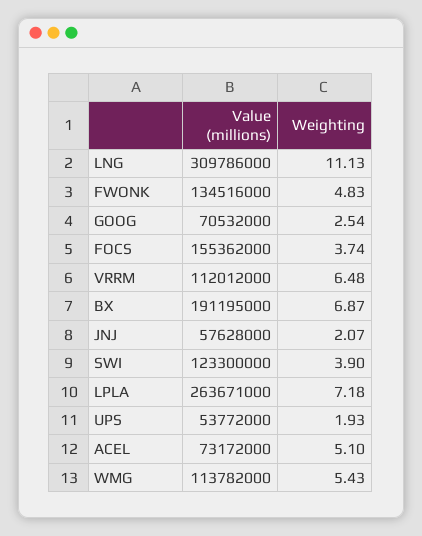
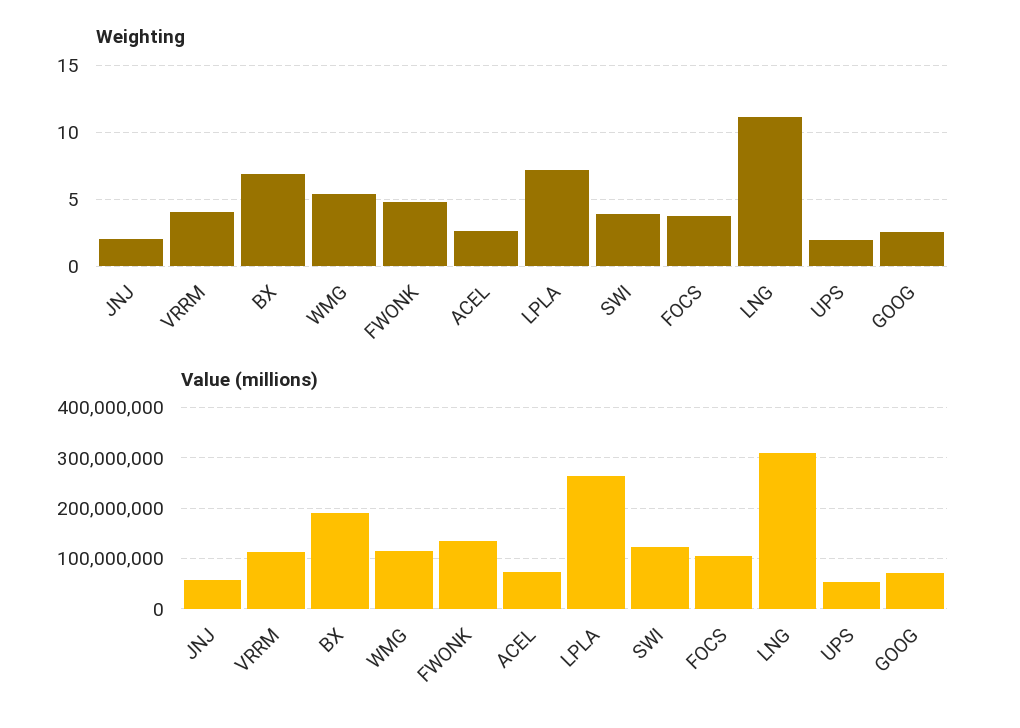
Value (millions), FOCS: 155362000 -> 100000000
Weighting, VRRM: 6.48 -> 4
Weighting, ACEL: 5.1 -> 2.5

